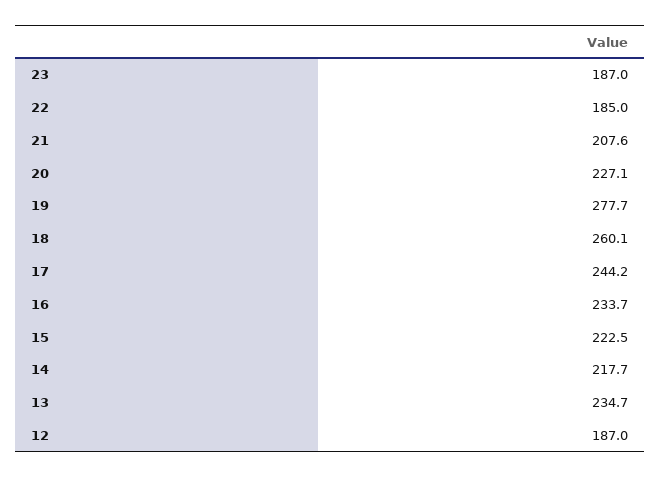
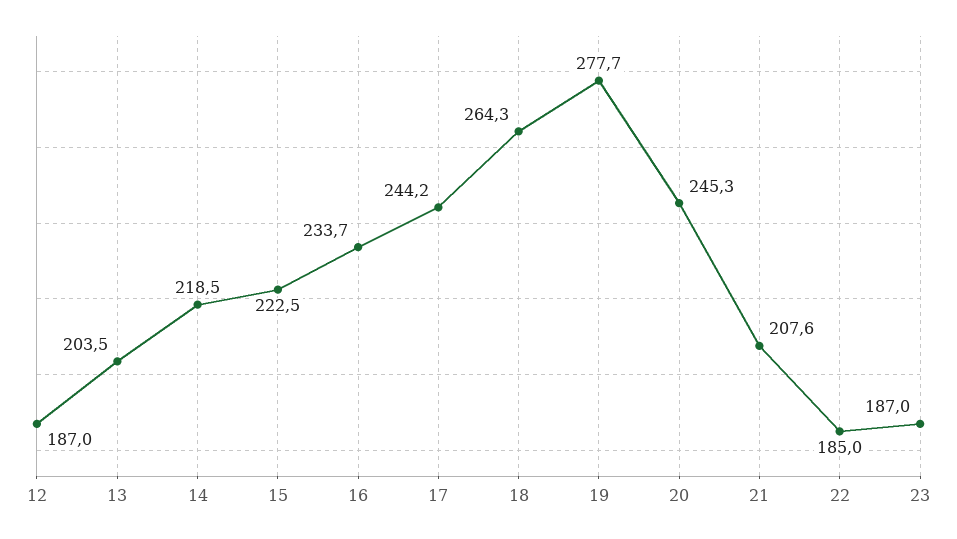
20: 227.1 -> 245.3
18: 260.1 -> 264.3
14: 217.7 -> 218.5
13: 234.7 -> 203.5

